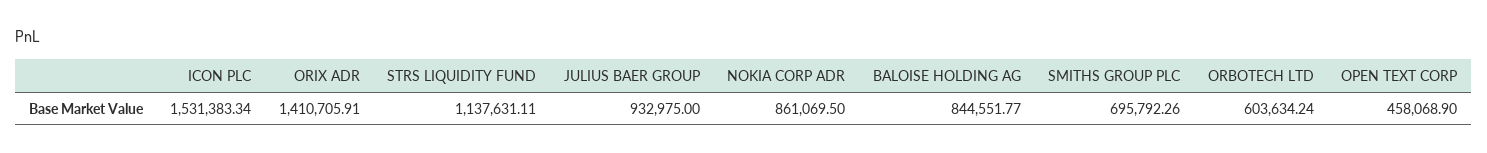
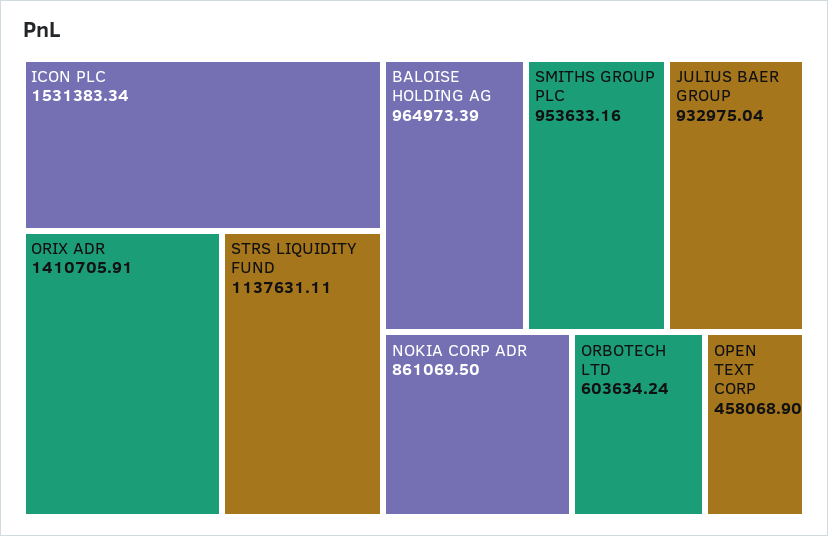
JULIUS BAER GROUP: 932975 -> 932975.04
BALOISE HOLDING AG: 844551.77 -> 964973.39
SMITHS GROUP PLC: 695792.26 -> 953633.16

